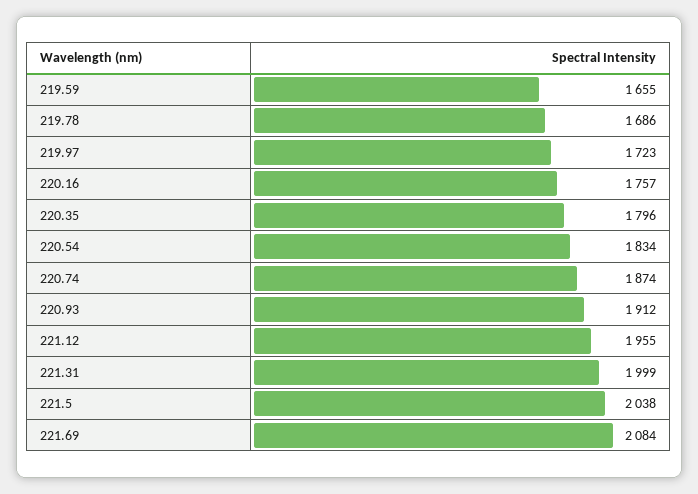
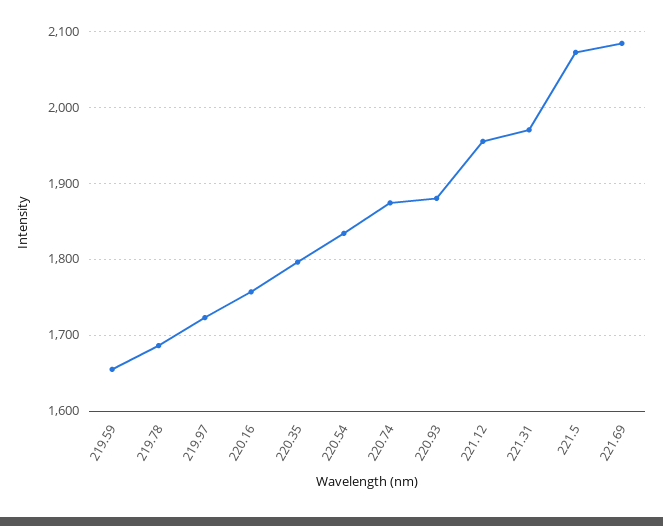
220.93: 1912 -> 1880
221.31: 1999 -> 1970
221.5: 2038 -> 2070

